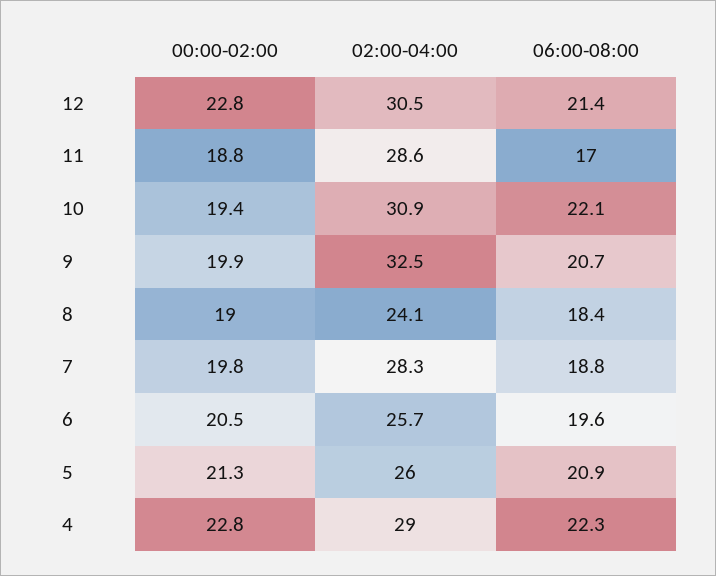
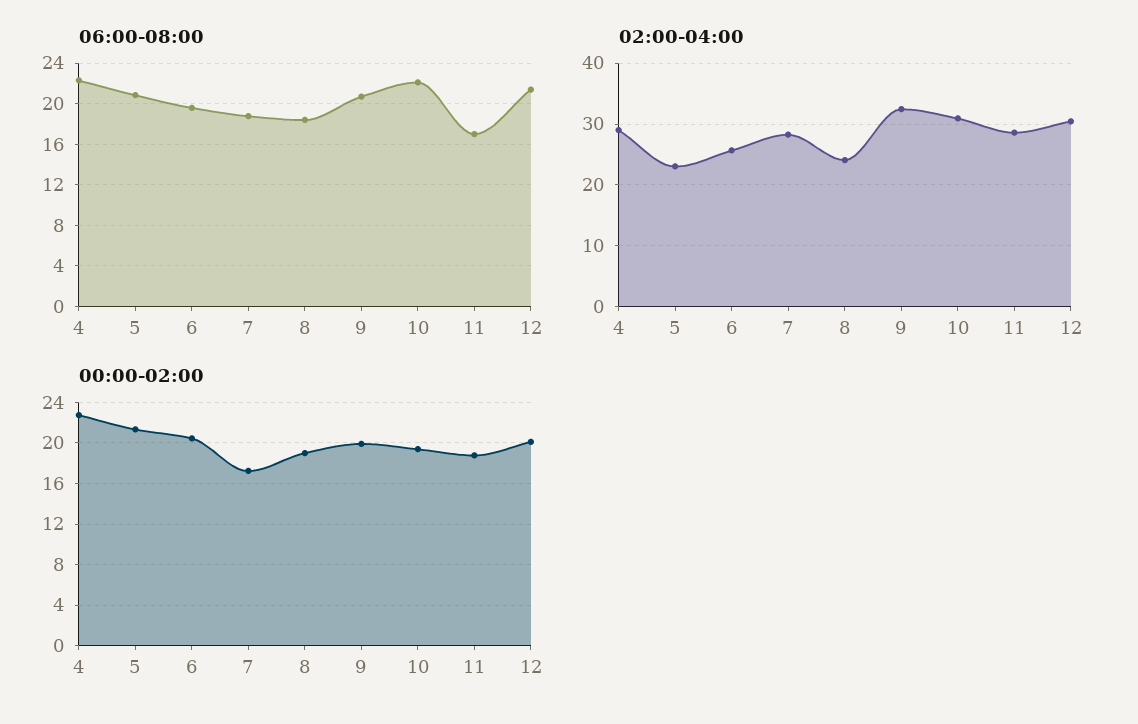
00:00-02:00, 12: 22.8 -> 20
00:00-02:00, 7: 19.8 -> 17
02:00-04:00, 5: 26 -> 23

